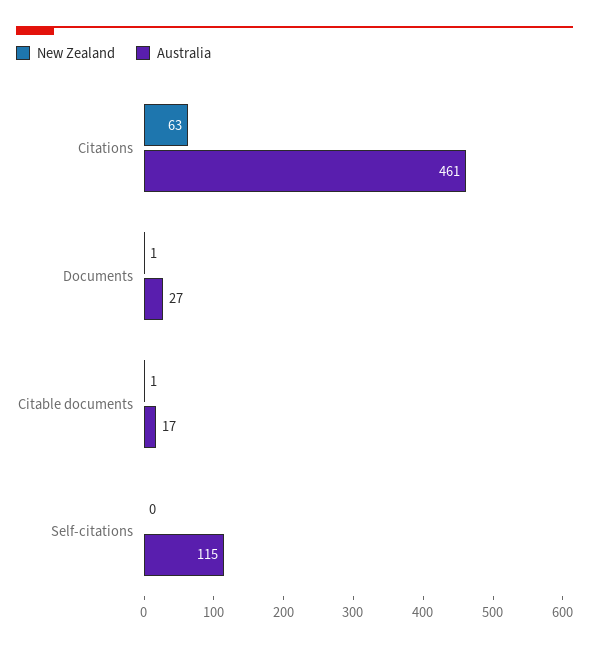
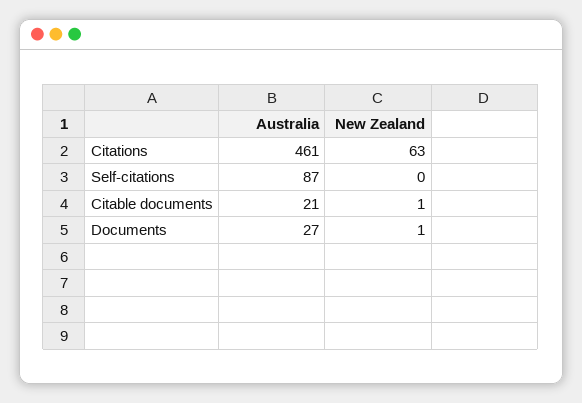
Australia, Citable documents: 17 -> 21
Australia, Self-citations: 115 -> 87

